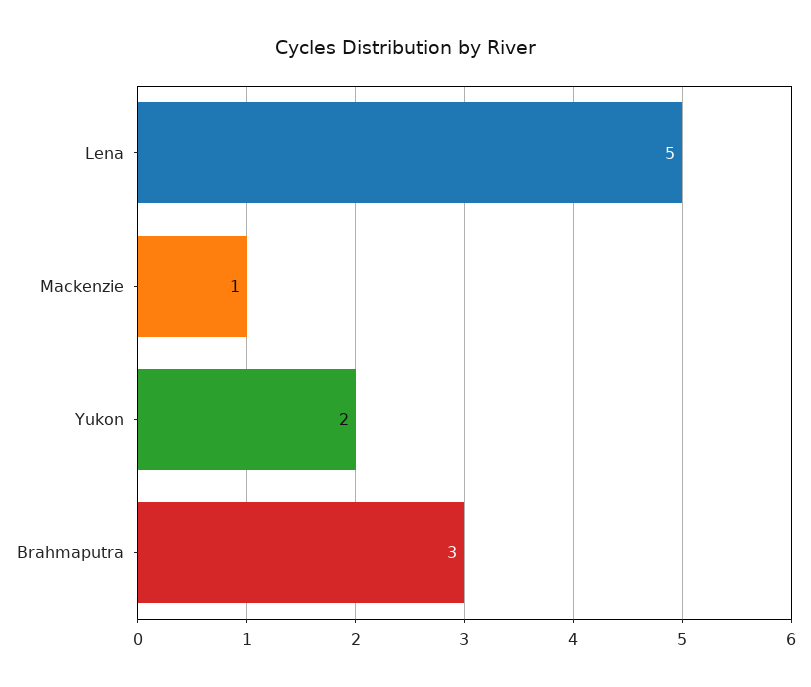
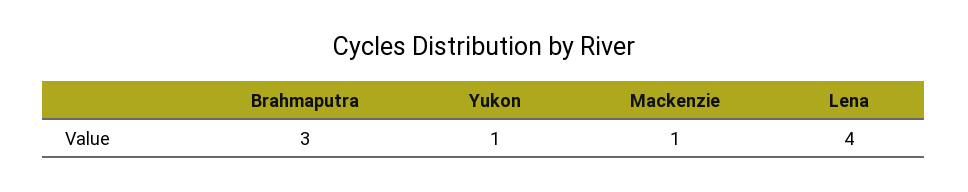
Lena: 5 -> 4
Yukon: 2 -> 1

